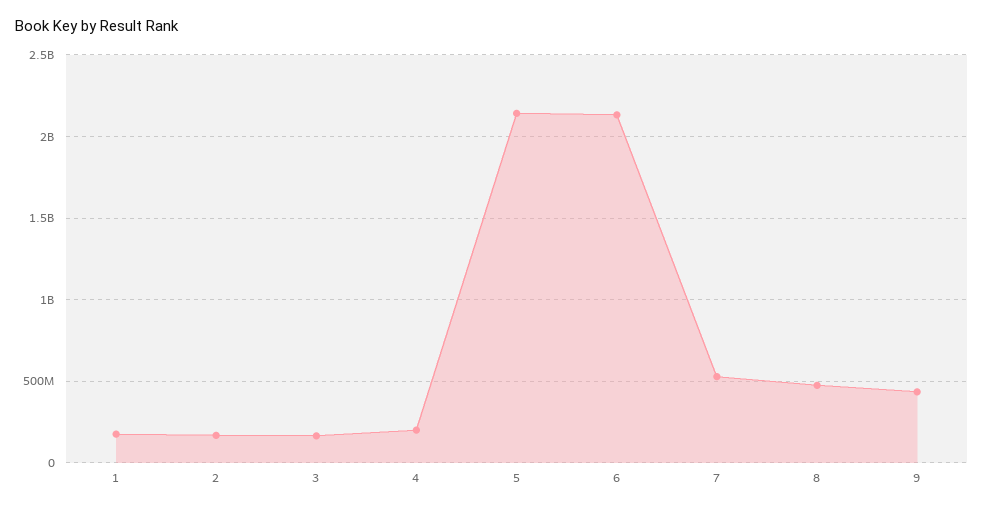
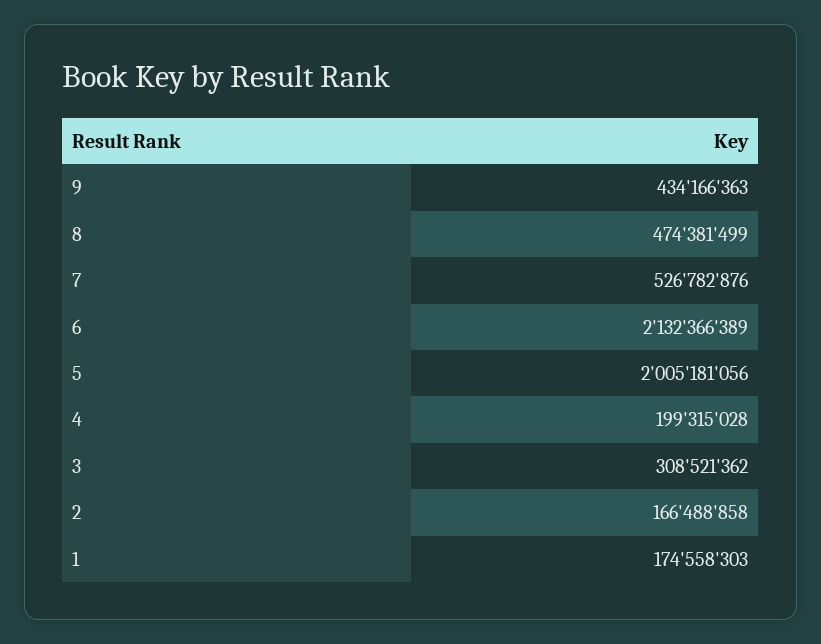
3: 150000000 -> 308521362
5: 2150000000 -> 2005181056

